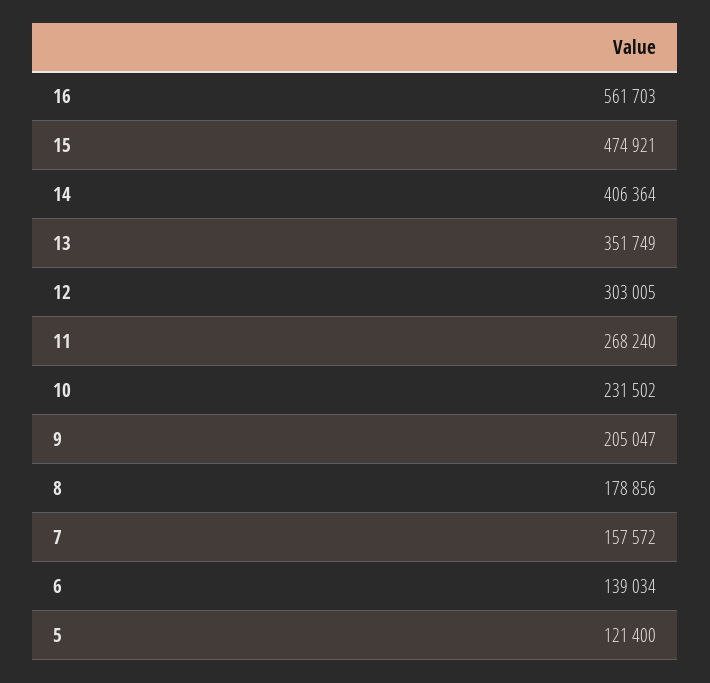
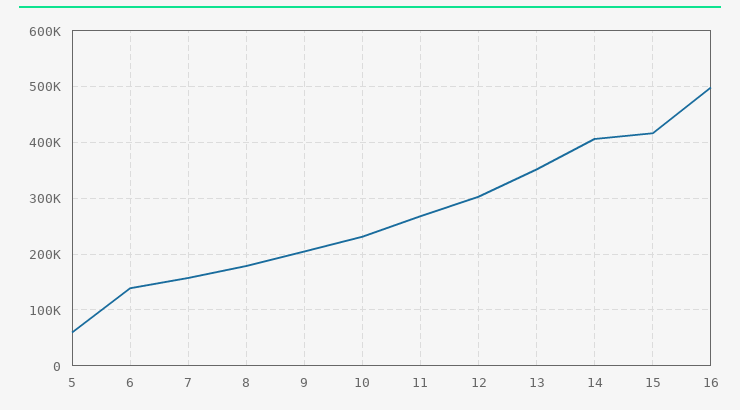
16: 561703 -> 500000
15: 474921 -> 420000
5: 121400 -> 60000

